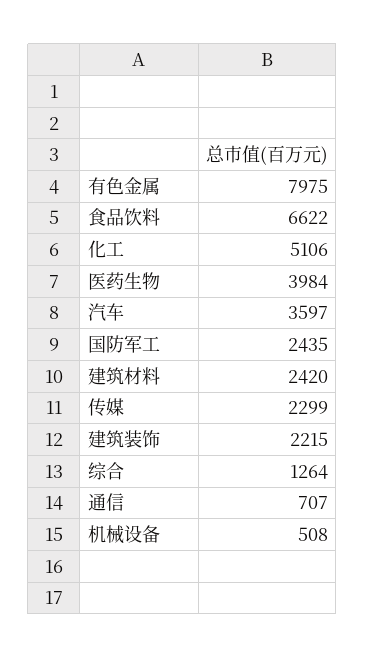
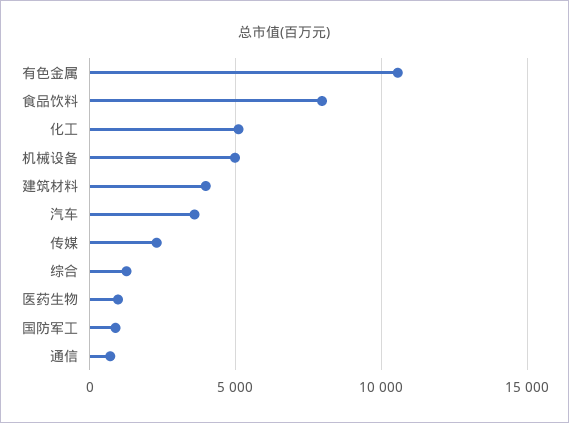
有色金属: 7975 -> 10500
食品饮料: 6622 -> 8000
医药生物: 3984 -> 1000
国防军工: 2435 -> 1000
建筑材料: 2420 -> 4000
建筑装饰: 2215 -> none
机械设备: 508 -> 5000

